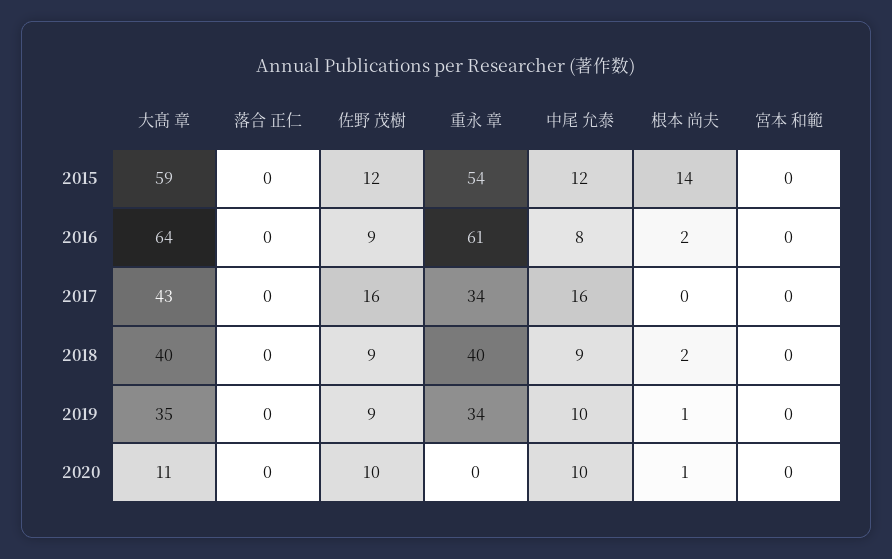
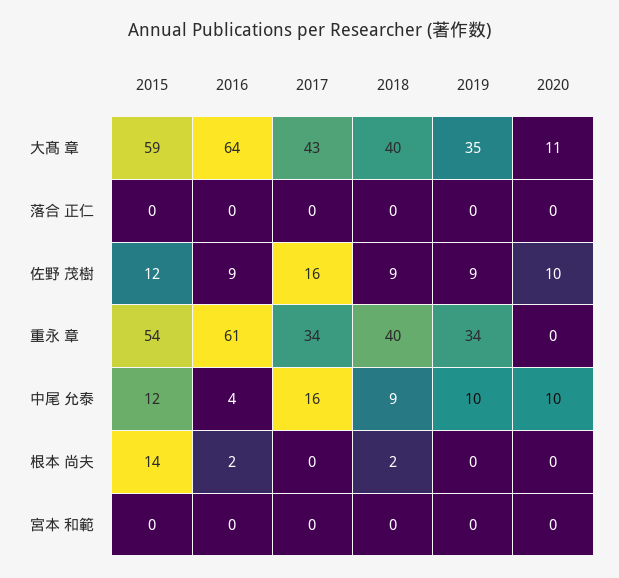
中尾 允泰, 2016: 8 -> 4
根本 尚夫, 2019: 1 -> 0
根本 尚夫, 2020: 1 -> 0

